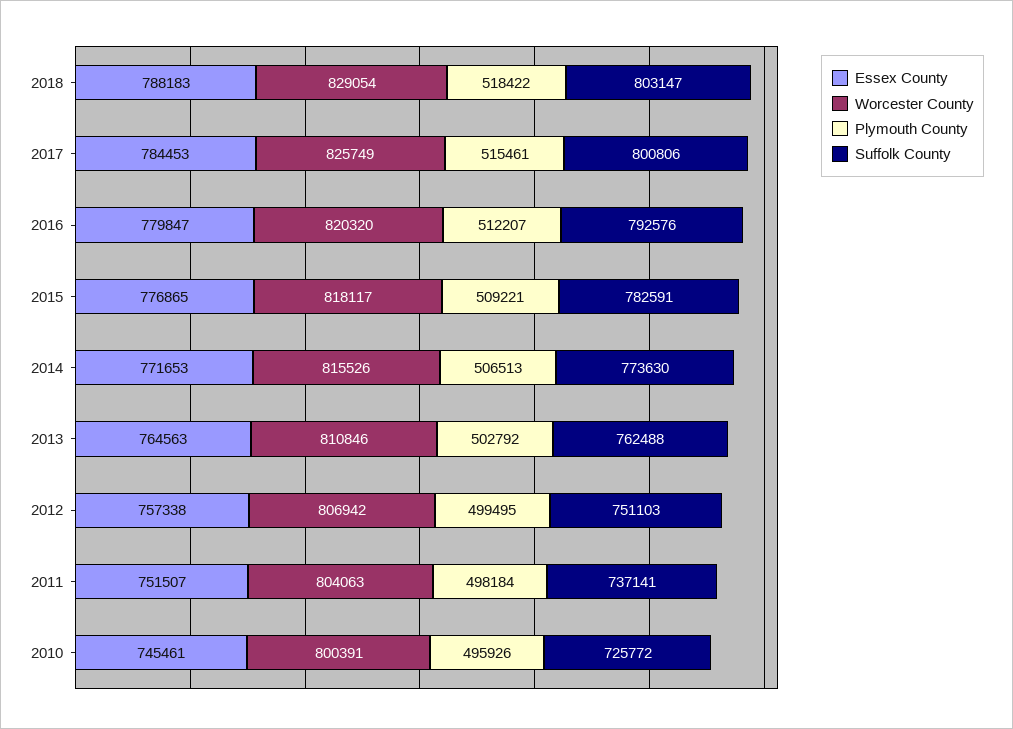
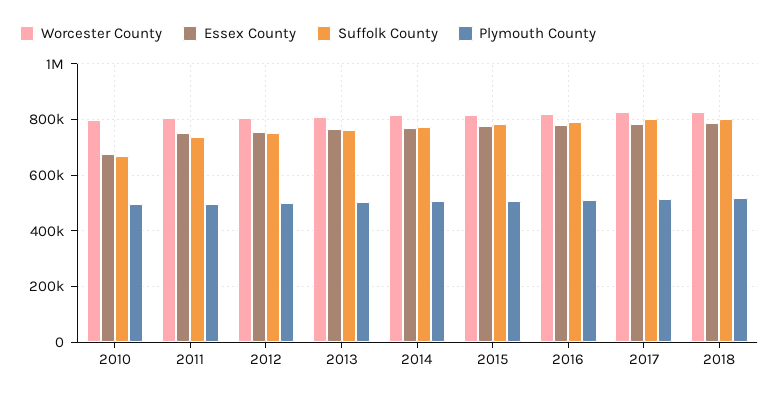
Essex County, 2010: 745461 -> 675000
Suffolk County, 2010: 725772 -> 675000

